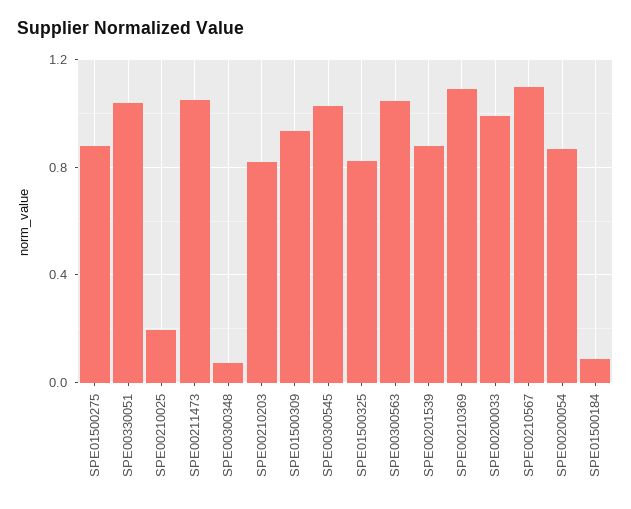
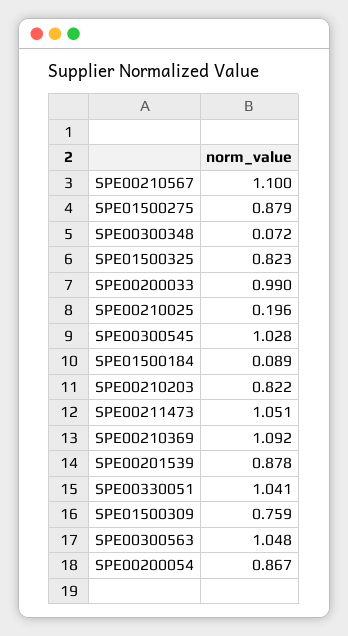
SPE01500309: 0.95 -> 0.759

